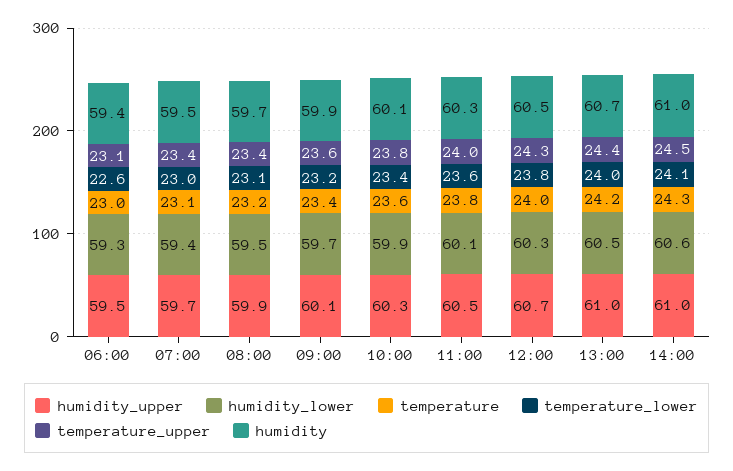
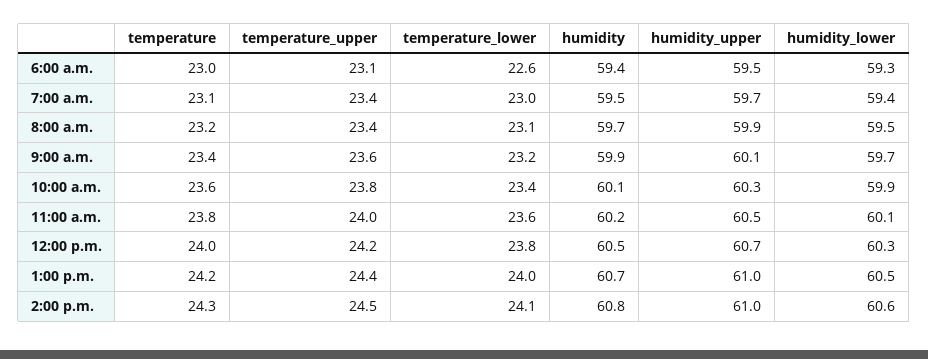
humidity, 11:00: 60.3 -> 60.2
temperature_upper, 12:00: 24.3 -> 24.2
humidity, 14:00: 61 -> 60.8

